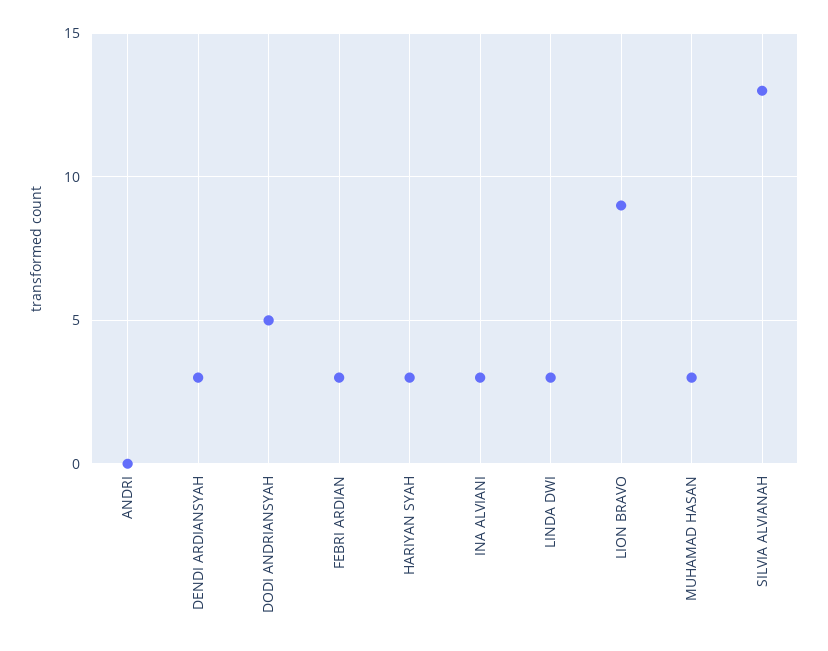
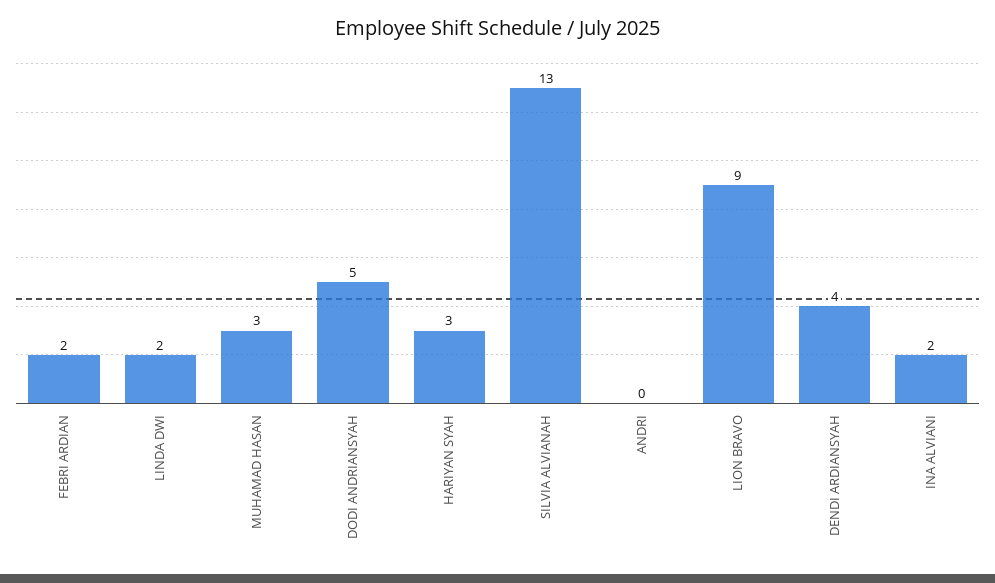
DENDI ARDIANSYAH: 3 -> 4
FEBRI ARDIAN: 3 -> 2
INA ALVIANI: 3 -> 2
LINDA DWI: 3 -> 2

